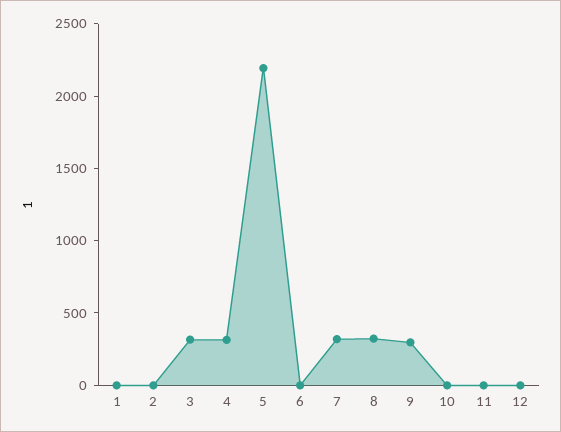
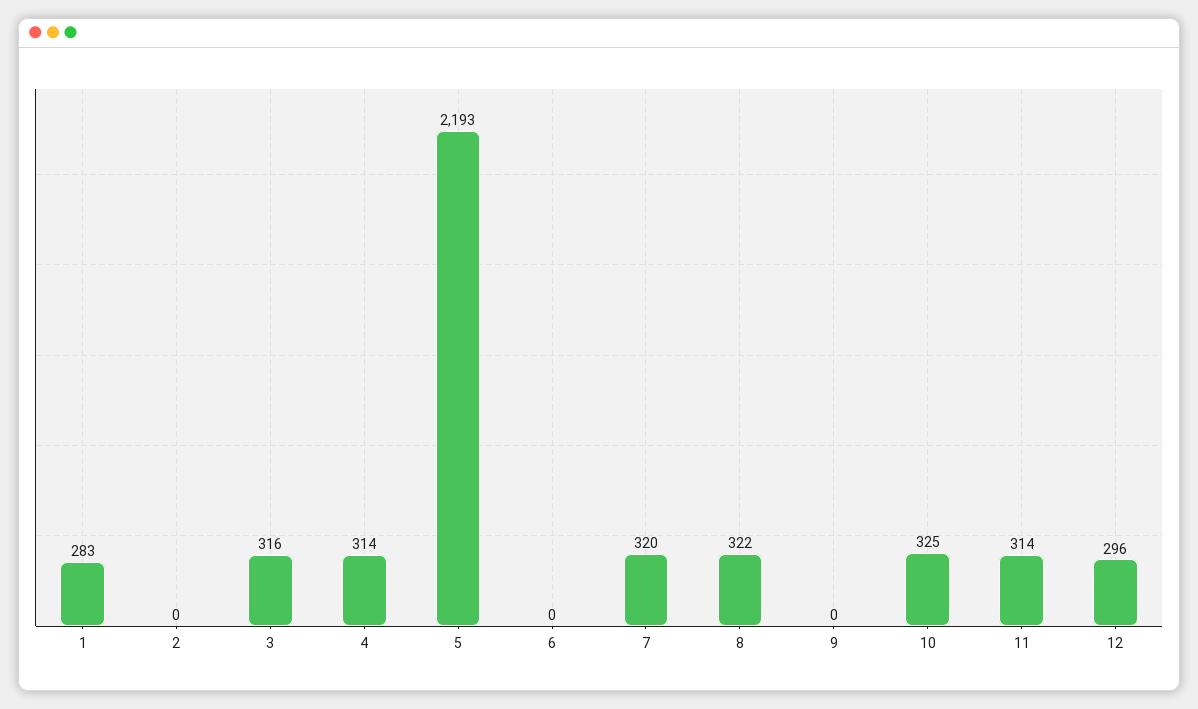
1: 0 -> 283
9: 300 -> 0
10: 0 -> 325
11: 0 -> 314
12: 0 -> 296

